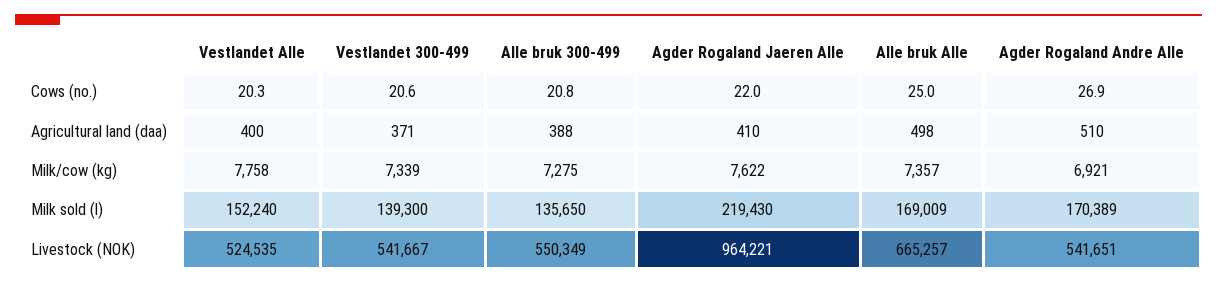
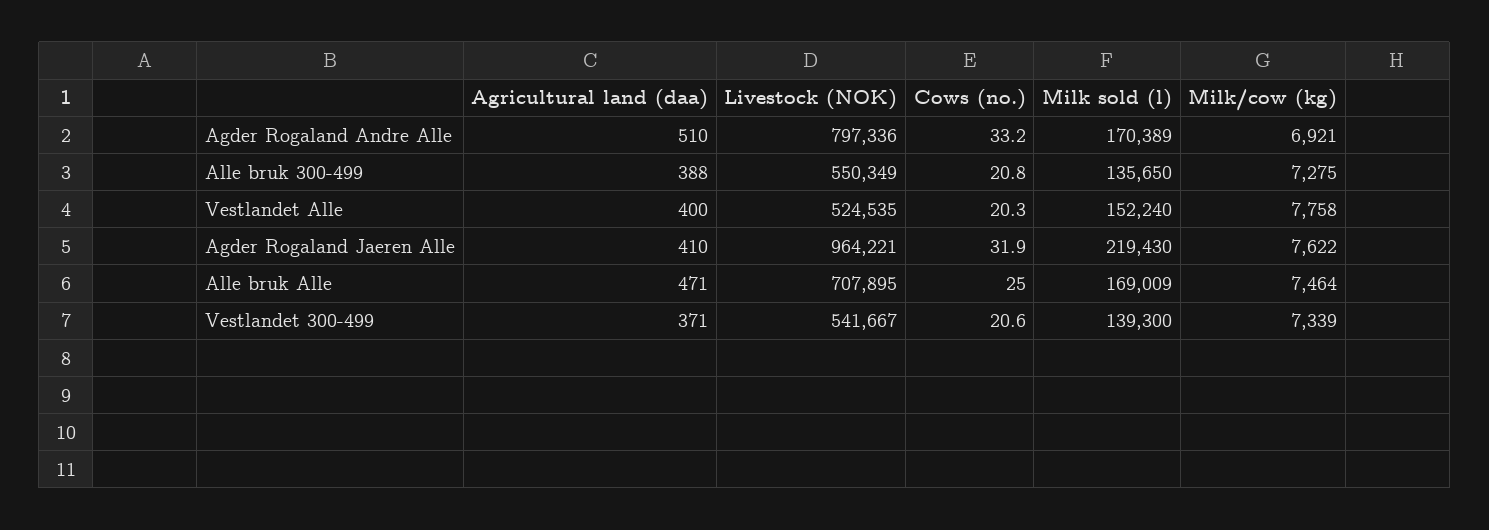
Agder Rogaland Jaeren Alle, Cows (no.): 22 -> 31.9
Agder Rogaland Andre Alle, Cows (no.): 26.9 -> 33.2
Alle bruk Alle, Agricultural land (daa): 498 -> 471
Alle bruk Alle, Milk/cow (kg): 7357 -> 7464
Alle bruk Alle, Livestock (NOK): 665257 -> 707895
Agder Rogaland Andre Alle, Livestock (NOK): 541651 -> 797336

